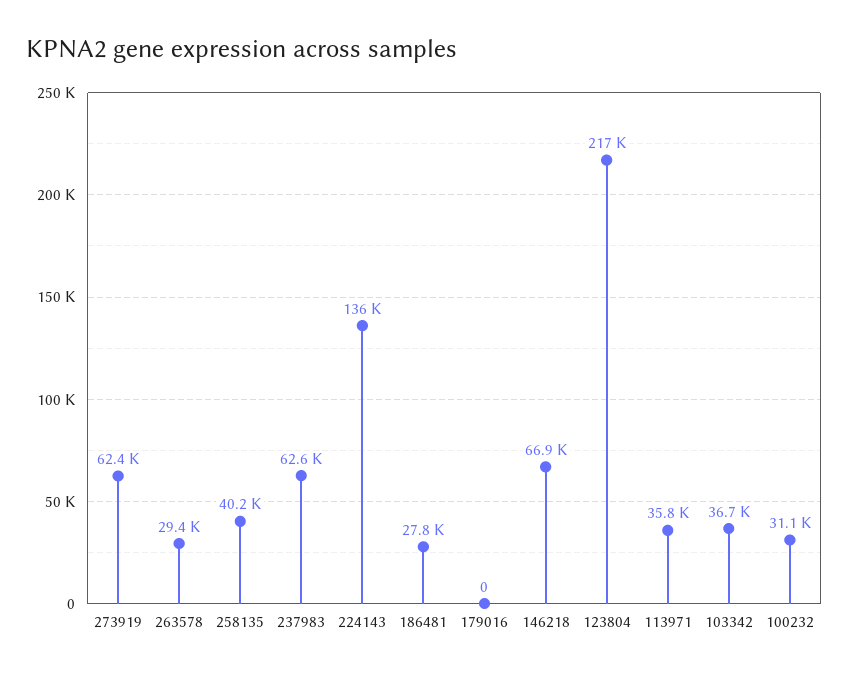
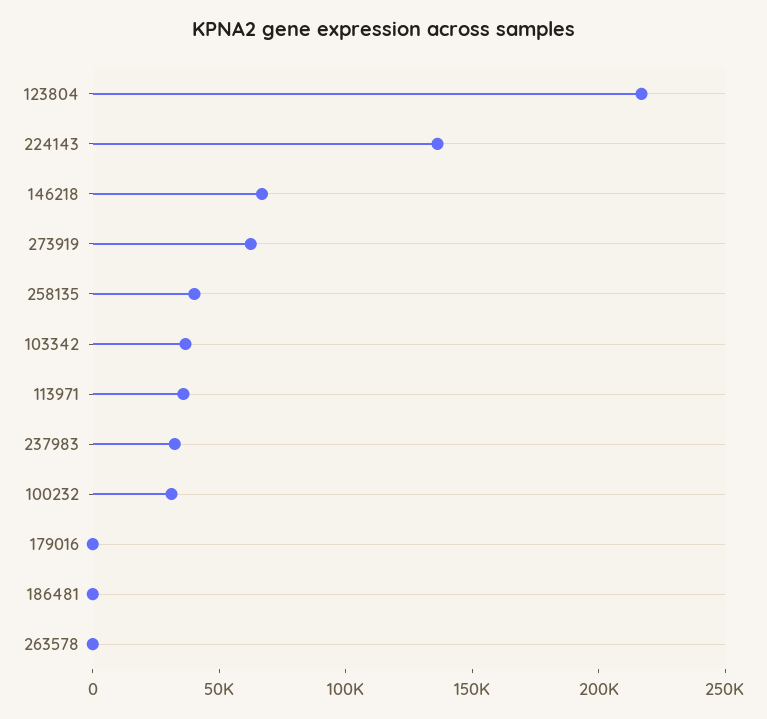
263578: 29400 -> 0
237983: 62600 -> 30000
186481: 27800 -> 0

